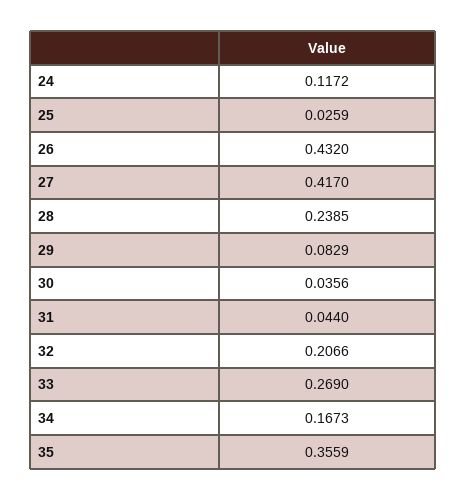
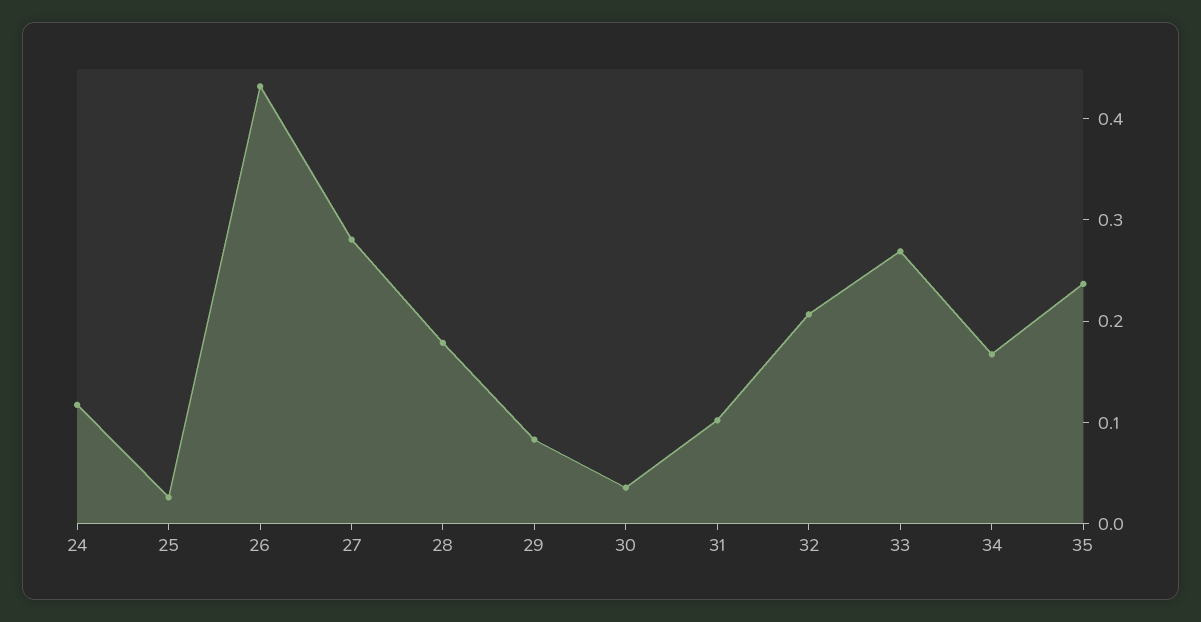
27: 0.417 -> 0.28
28: 0.2385 -> 0.18
31: 0.044 -> 0.1
35: 0.3559 -> 0.24

